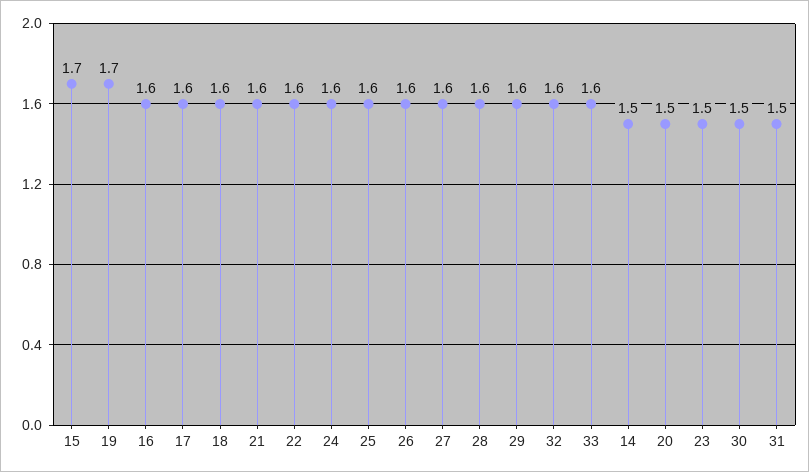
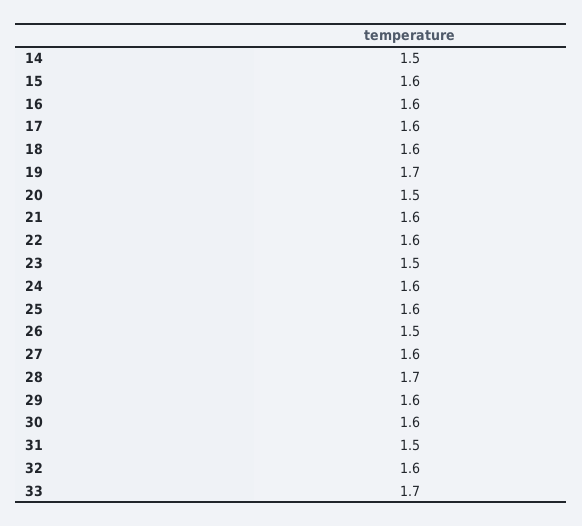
15: 1.7 -> 1.6
26: 1.6 -> 1.5
28: 1.6 -> 1.7
33: 1.6 -> 1.7
30: 1.5 -> 1.6

